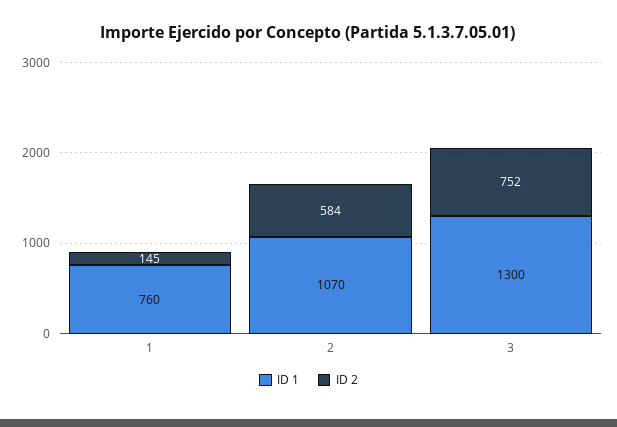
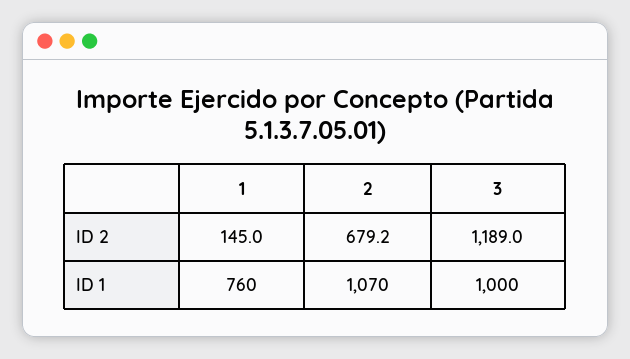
ID 2, 2: 584 -> 679.2
ID 1, 3: 1300 -> 1000
ID 2, 3: 752 -> 1189

